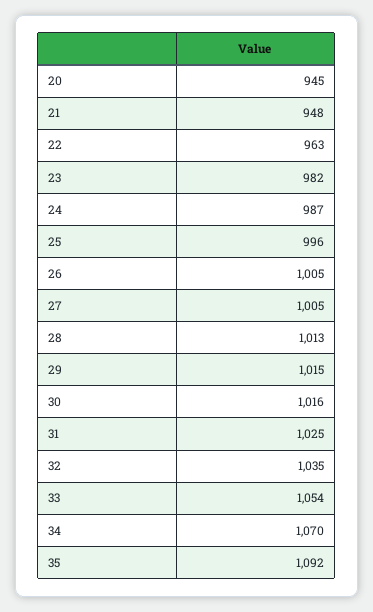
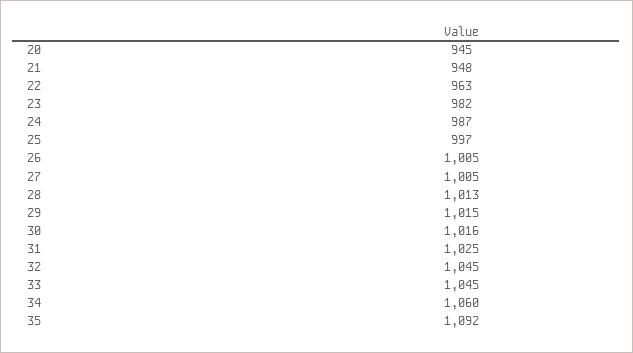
25: 996 -> 997
32: 1035 -> 1045
33: 1054 -> 1045
34: 1070 -> 1060

